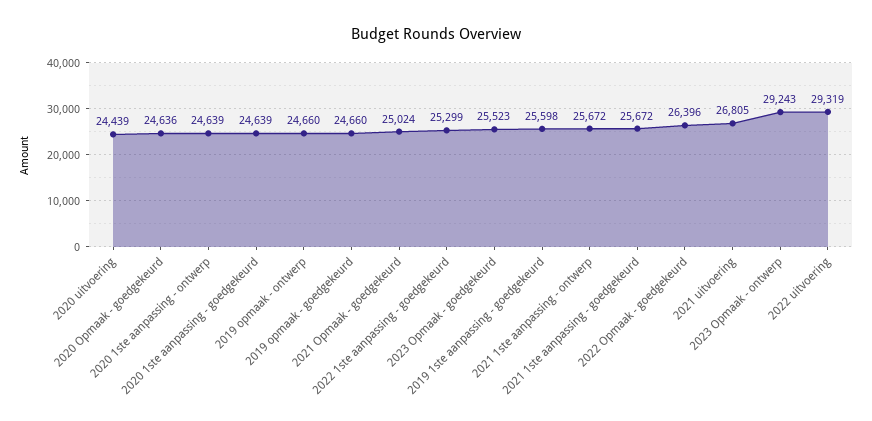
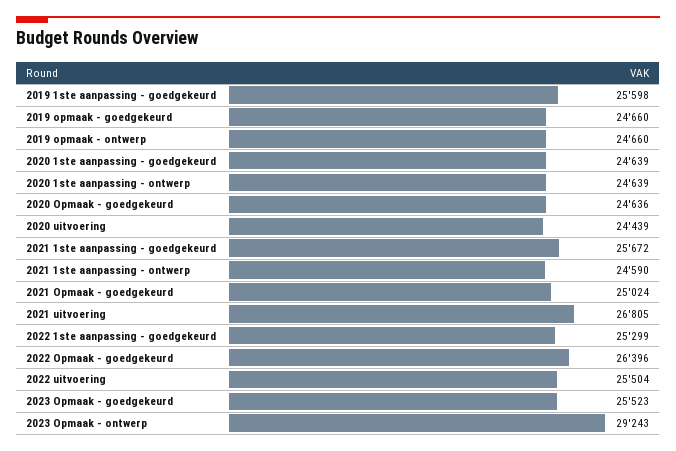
2021 1ste aanpassing - ontwerp: 25672 -> 24590
2022 uitvoering: 29319 -> 25504

